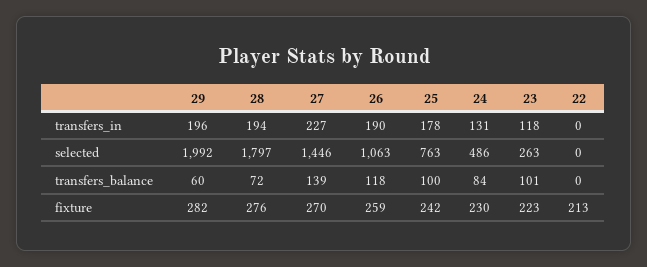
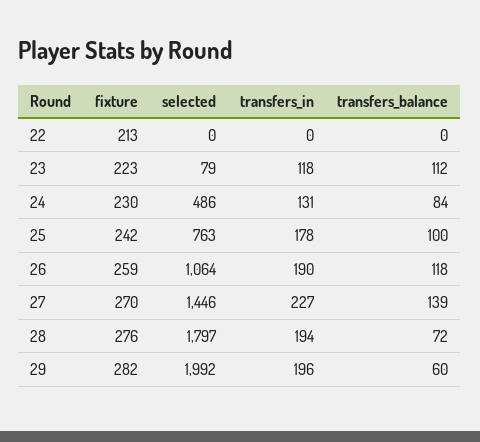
26, selected: 1063 -> 1064
23, selected: 263 -> 79
23, transfers_balance: 101 -> 112

